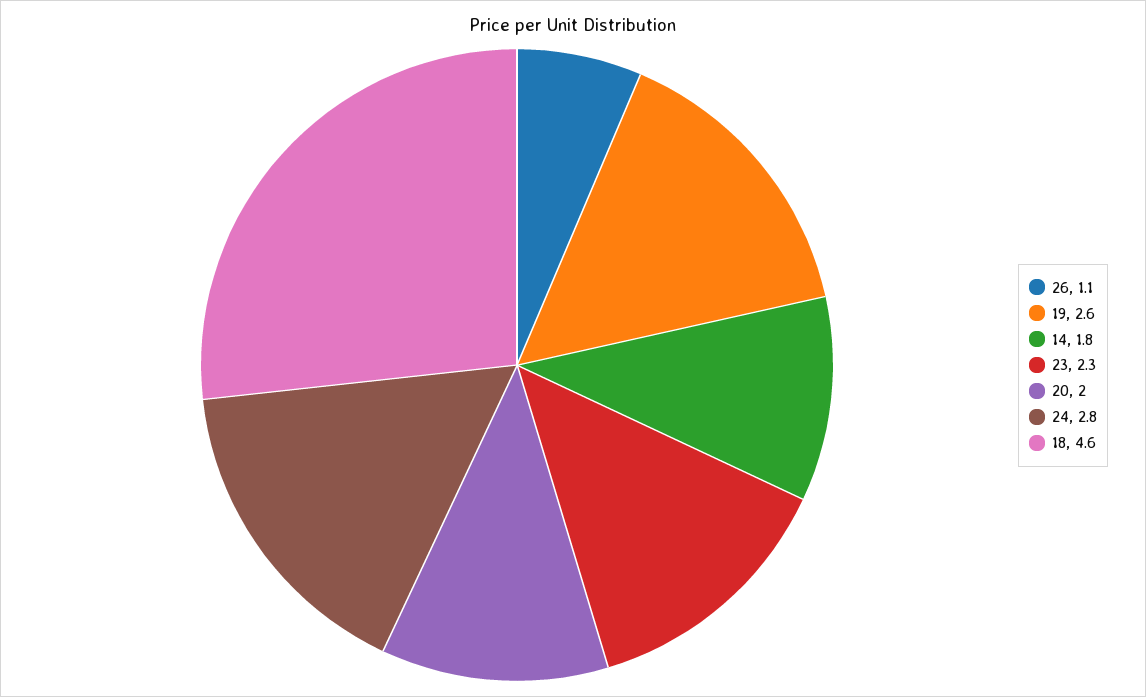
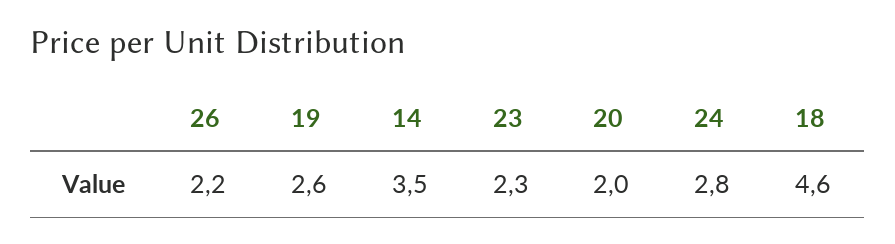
26: 1.1 -> 2.2
14: 1.8 -> 3.5

